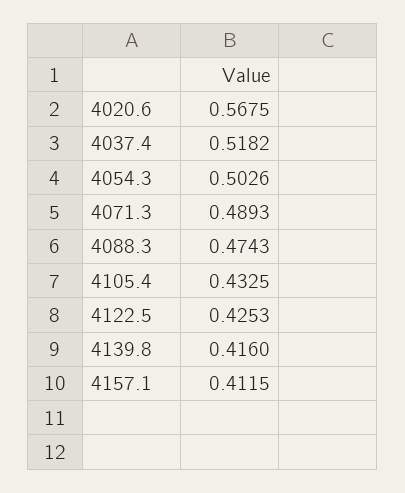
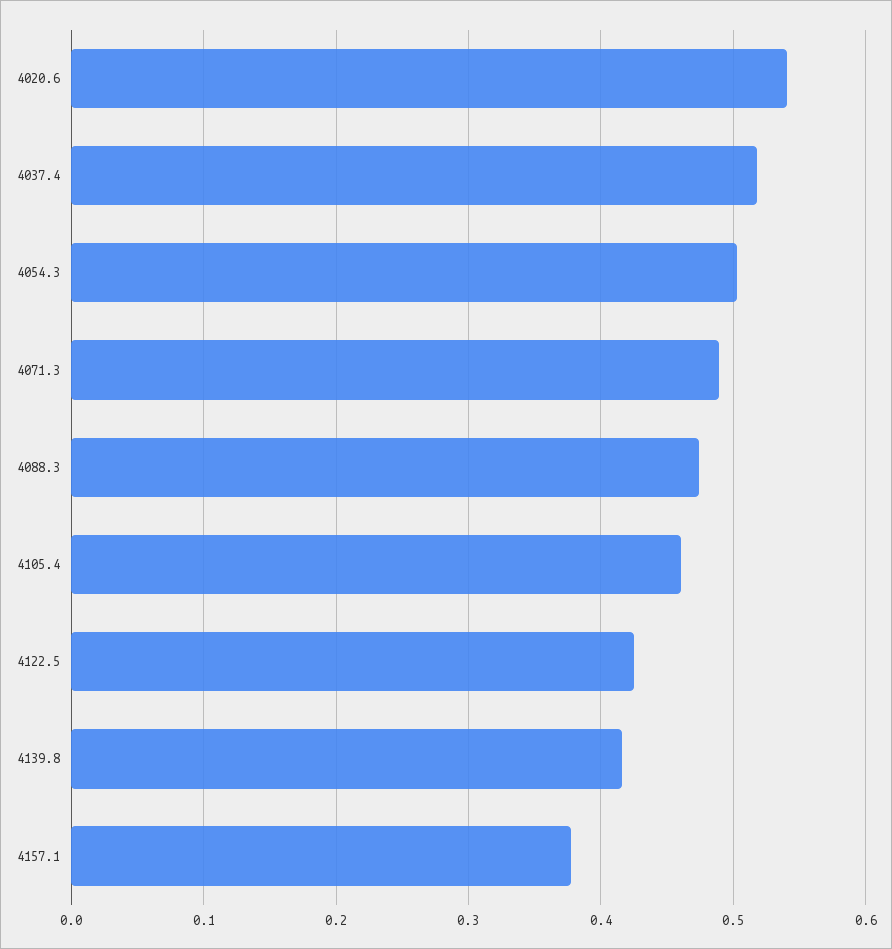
4020.6: 0.5675 -> 0.54
4105.4: 0.4325 -> 0.46
4157.1: 0.4115 -> 0.38

